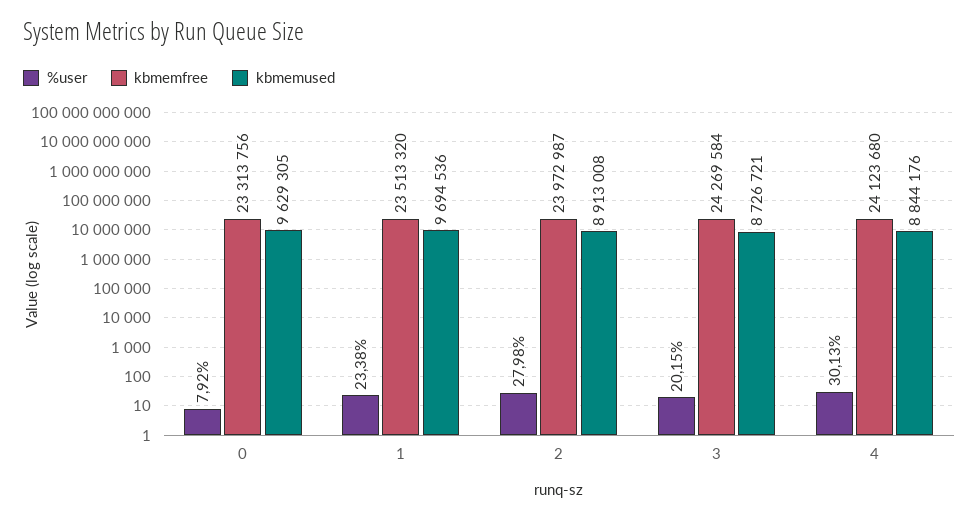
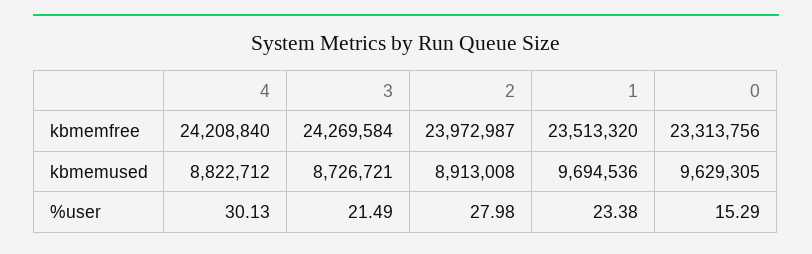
%user, 0: 7.92 -> 15.29
%user, 3: 20.15 -> 21.49
kbmemfree, 4: 24123680 -> 24208840
kbmemused, 4: 8844176 -> 8822712

